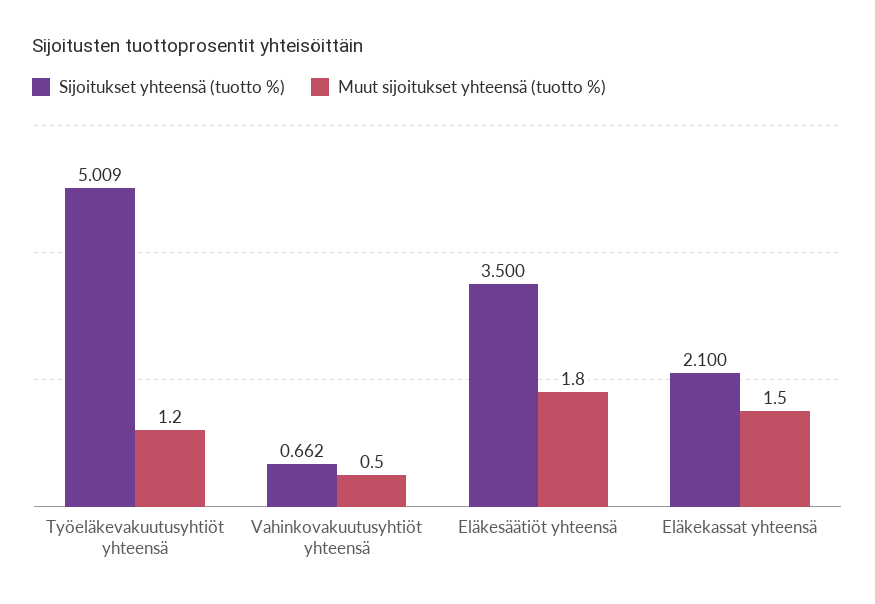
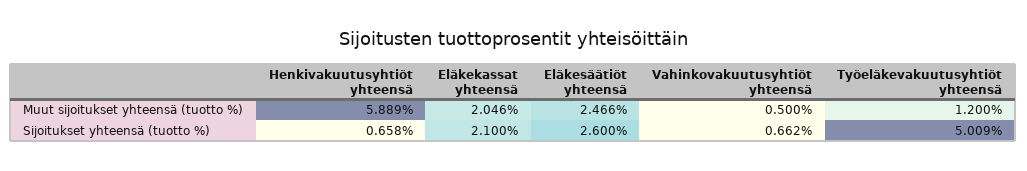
Sijoitukset yhteensä (tuotto %), Eläkesäätiöt yhteensä: 3.5 -> 2.6
Muut sijoitukset yhteensä (tuotto %), Eläkesäätiöt yhteensä: 1.8 -> 2.466
Muut sijoitukset yhteensä (tuotto %), Eläkekassat yhteensä: 1.5 -> 2.046
Muut sijoitukset yhteensä (tuotto %), Henkivakuutusyhtiöt yhteensä: none -> 5.889
Sijoitukset yhteensä (tuotto %), Henkivakuutusyhtiöt yhteensä: none -> 0.658

